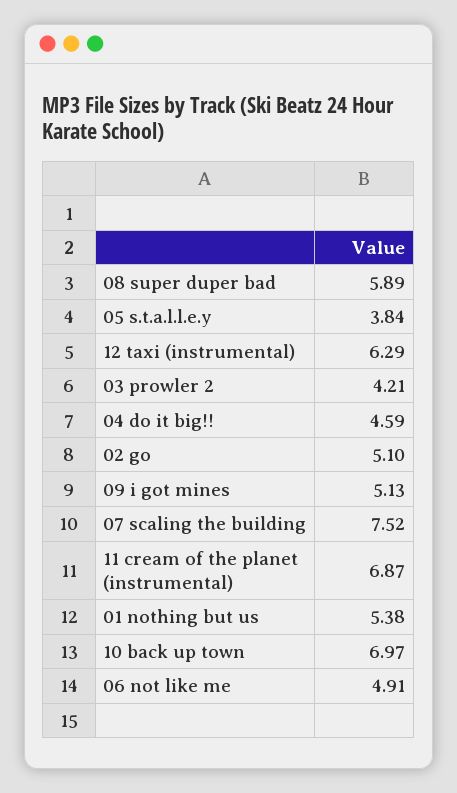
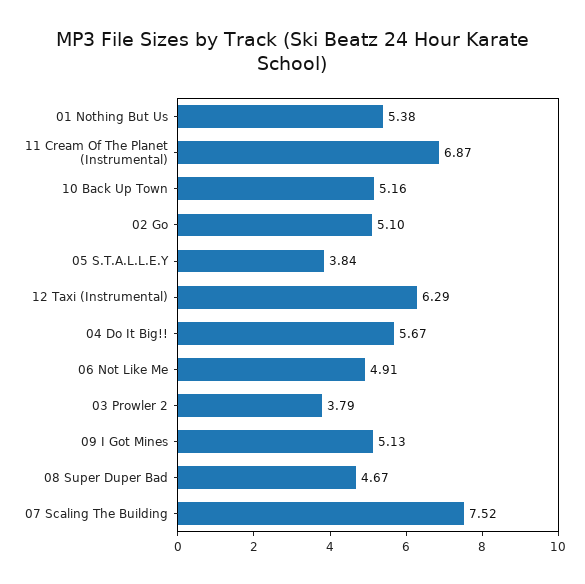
08 super duper bad: 5.89 -> 4.67
03 prowler 2: 4.21 -> 3.79
04 do it big!!: 4.59 -> 5.67
10 back up town: 6.97 -> 5.16

